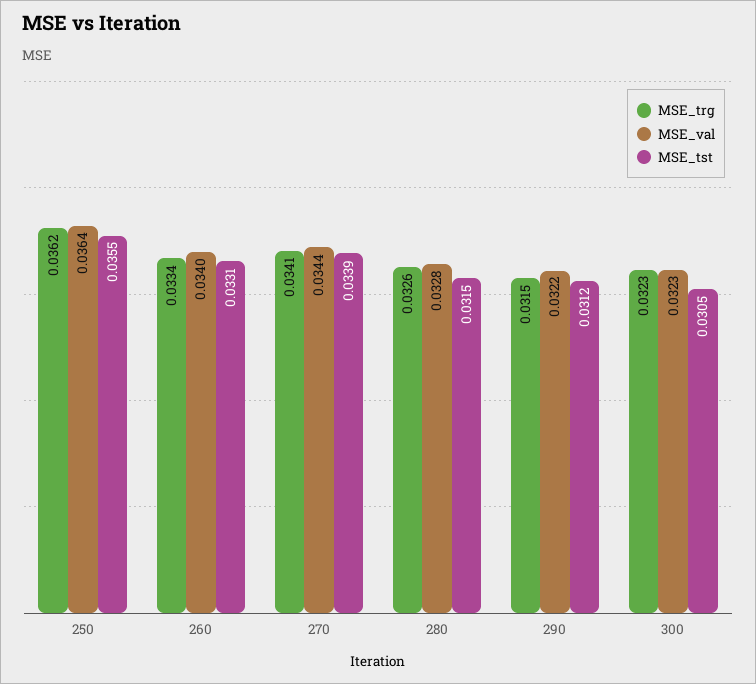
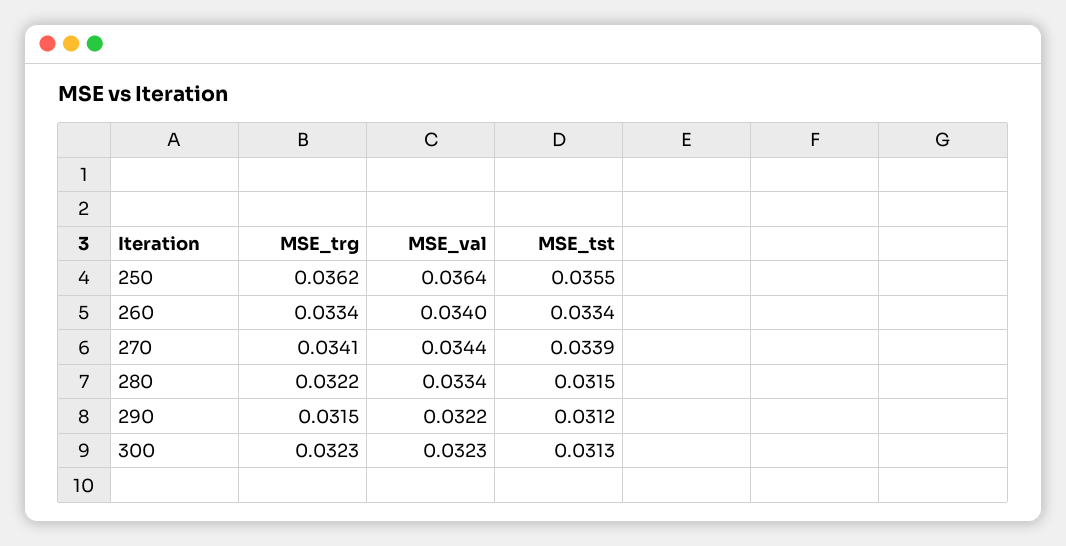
MSE_tst, 260: 0.0331 -> 0.0334
MSE_trg, 280: 0.0326 -> 0.0322
MSE_val, 280: 0.0328 -> 0.0334
MSE_tst, 300: 0.0305 -> 0.0313

